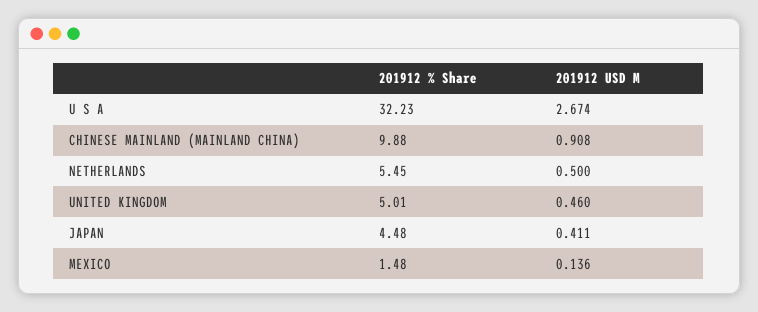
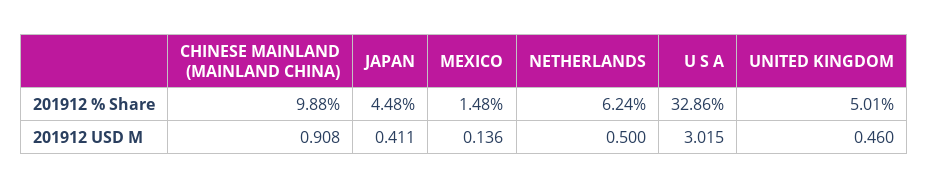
201912 % Share, U S A: 32.23 -> 32.86
201912 USD M, U S A: 2.674 -> 3.015
201912 % Share, NETHERLANDS: 5.45 -> 6.24

